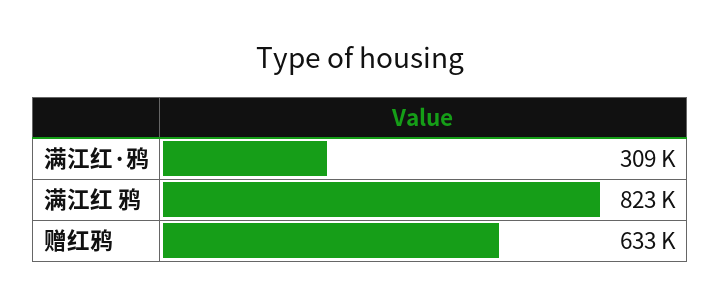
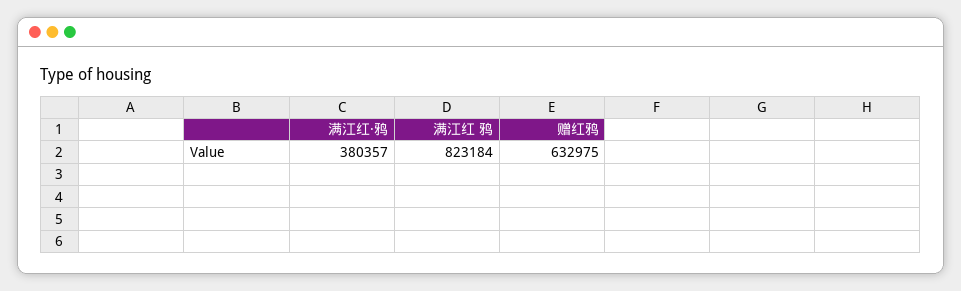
满江红·鸦: 309000 -> 380357

